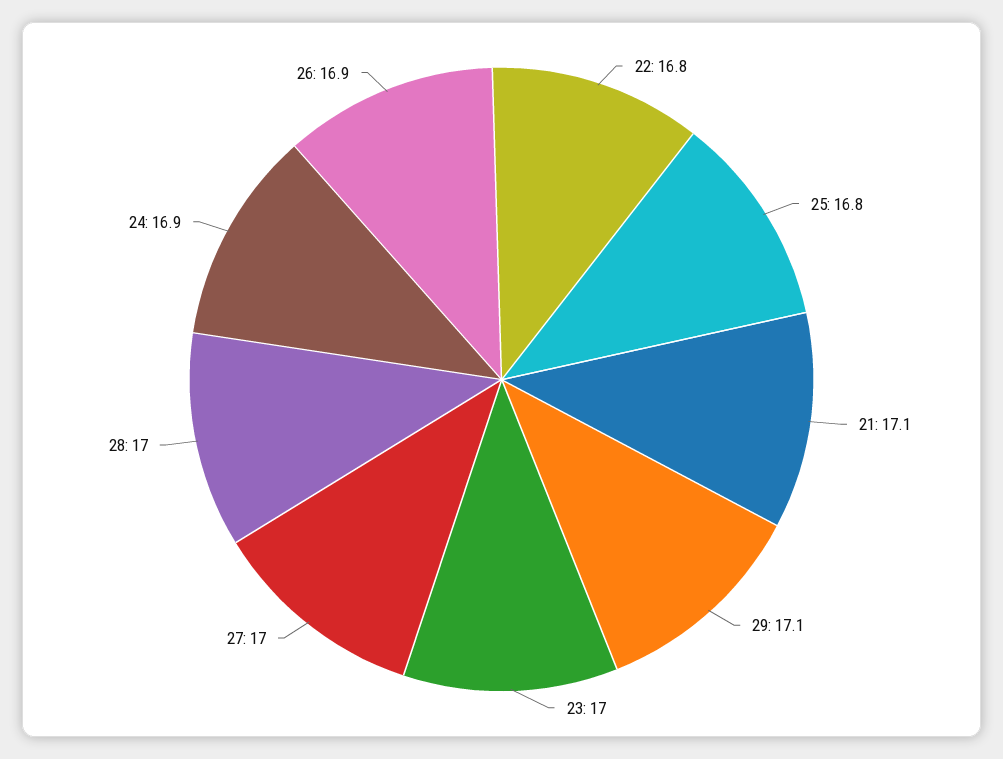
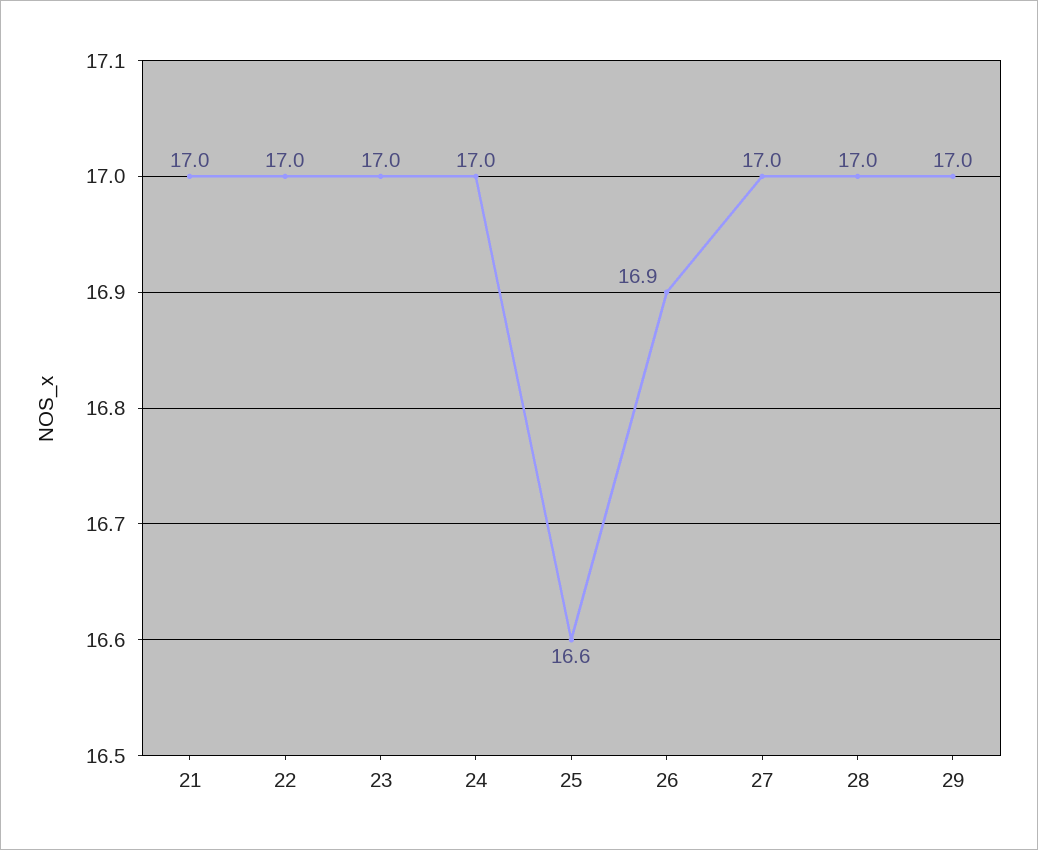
22: 16.8 -> 17
25: 16.8 -> 16.6
21: 17.1 -> 17
29: 17.1 -> 17
24: 16.9 -> 17

